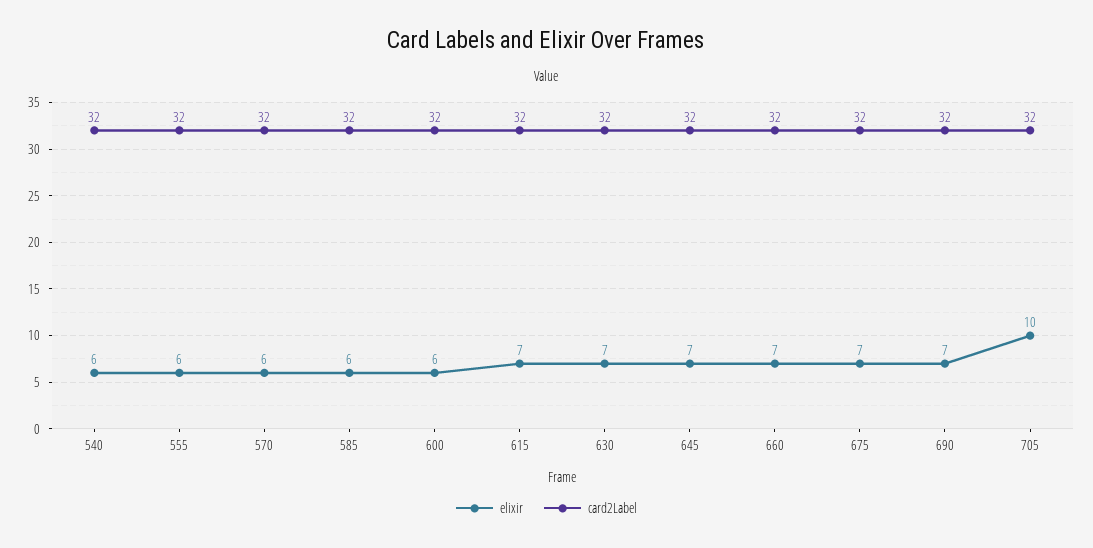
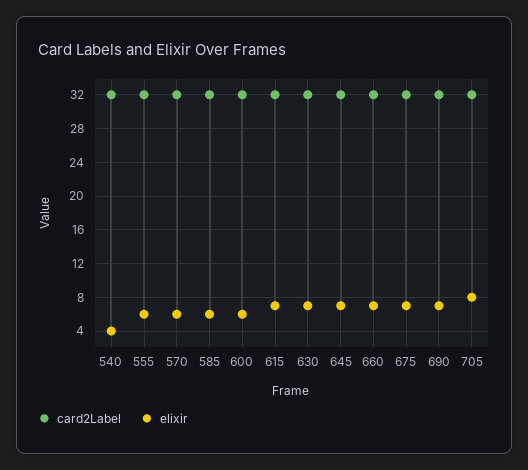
elixir, 540: 6 -> 4
elixir, 705: 10 -> 8

